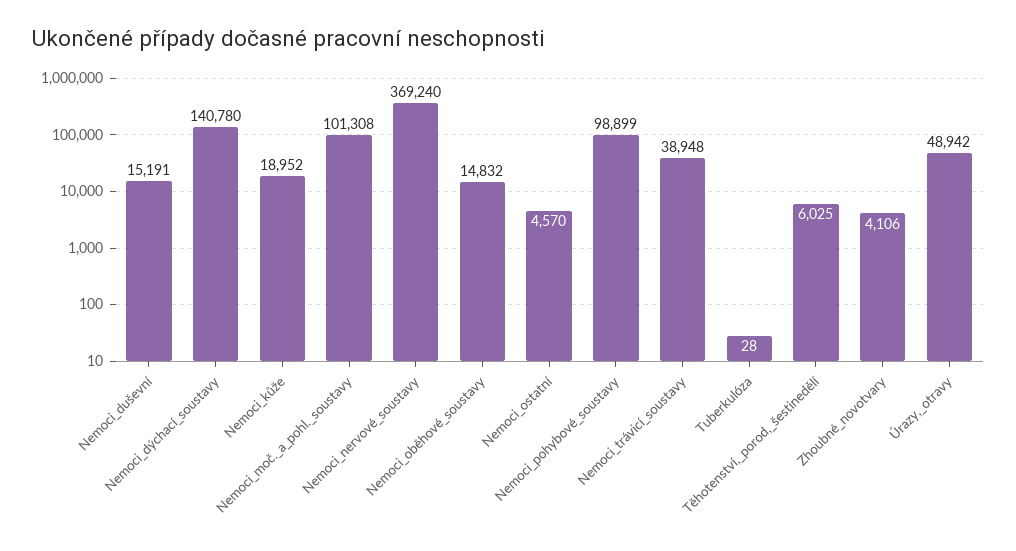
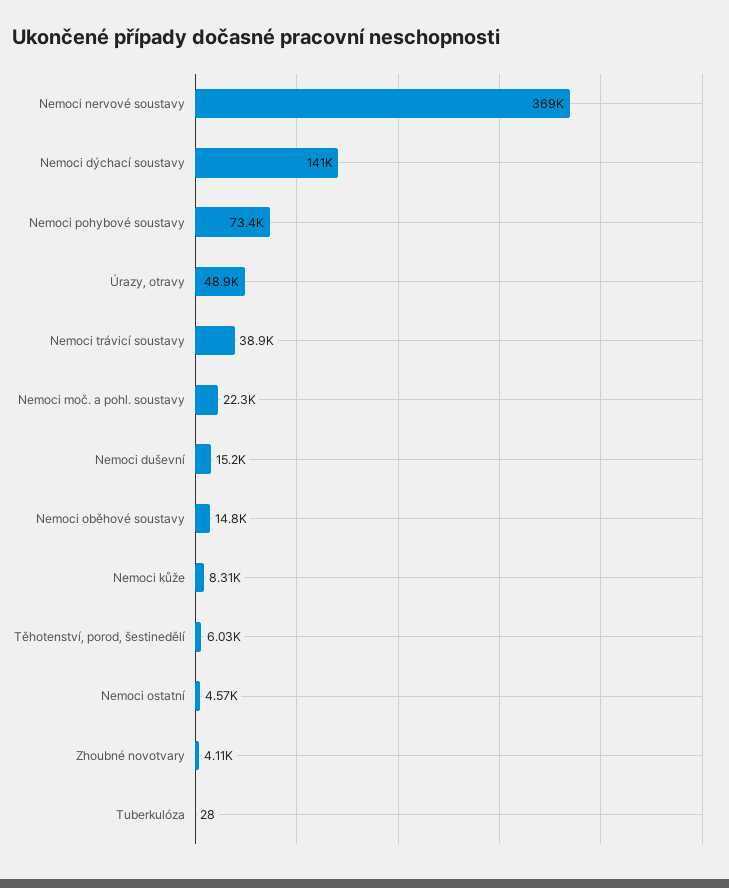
Nemoci_kůže: 18952 -> 8310
Nemoci_moč._a_pohl._soustavy: 101308 -> 22300
Nemoci_pohybové_soustavy: 98899 -> 73400

